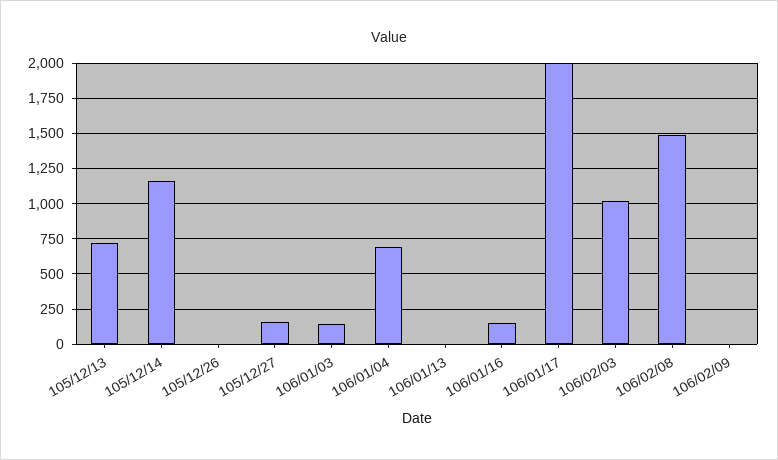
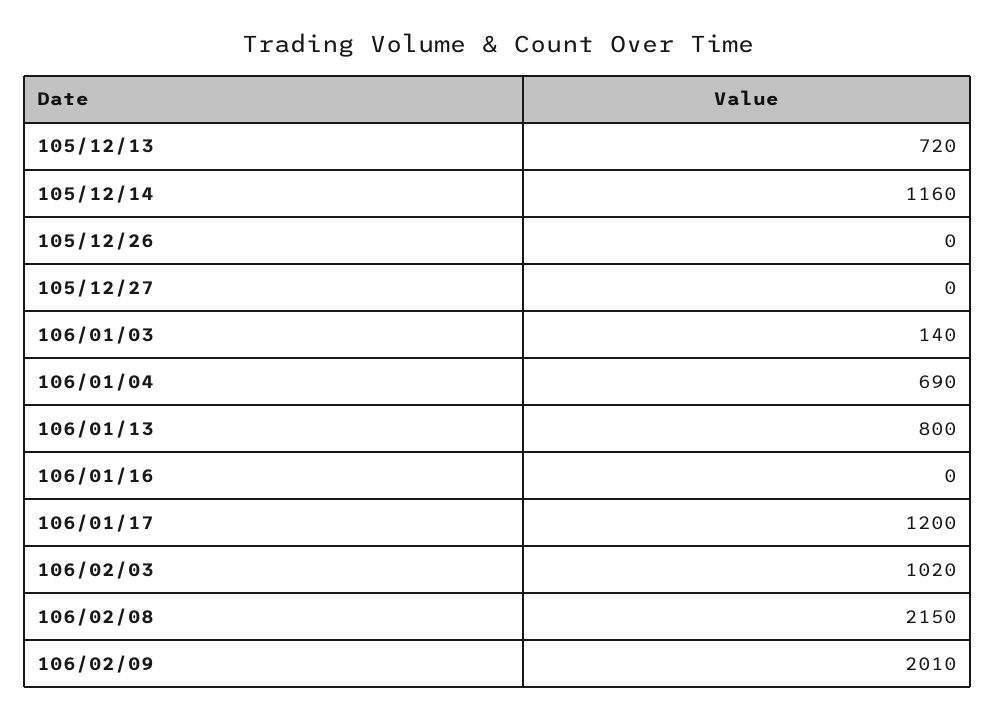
105/12/27: 150 -> 0
106/01/13: 0 -> 800
106/01/16: 150 -> 0
106/01/17: 2000 -> 1200
106/02/08: 1500 -> 2150
106/02/09: 0 -> 2010

